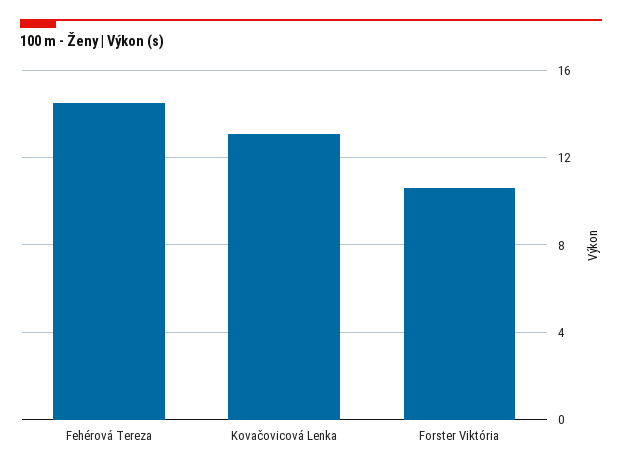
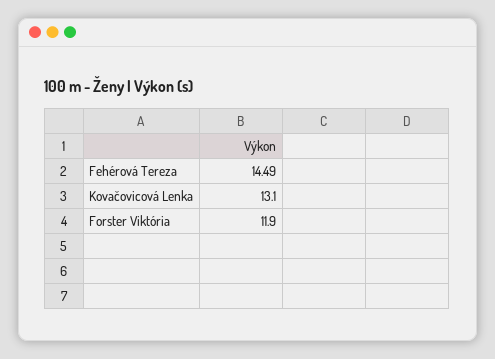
Forster Viktória: 10.5 -> 11.9

